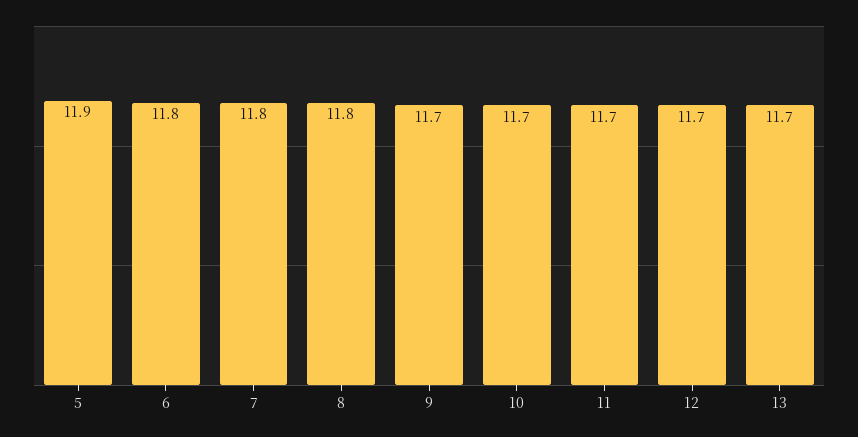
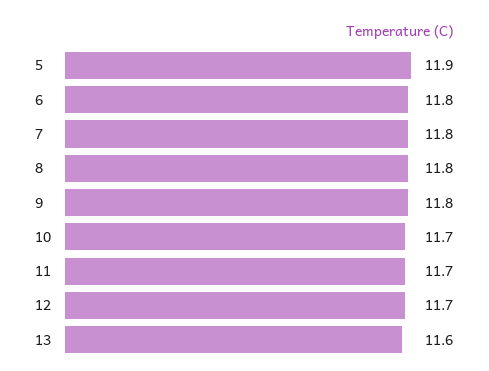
9: 11.7 -> 11.8
13: 11.7 -> 11.6

